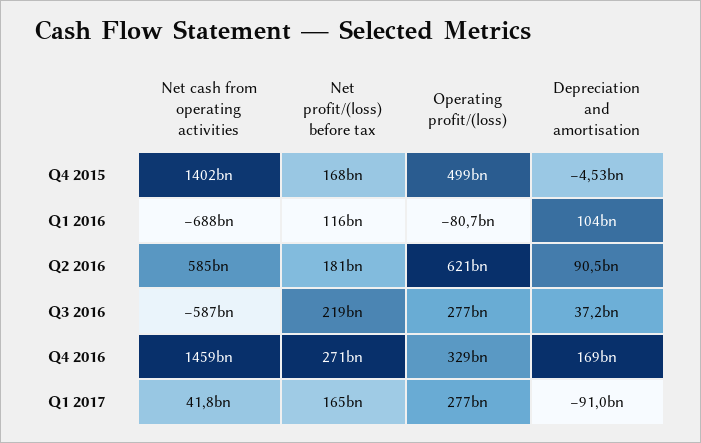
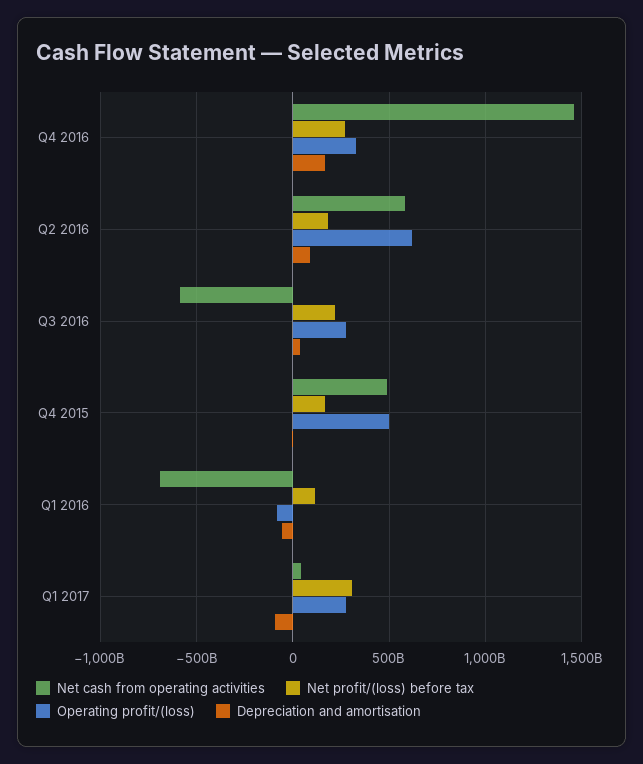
Net cash from operating activities, Q4 2015: 1402000000000 -> 500000000000
Depreciation and amortisation, Q1 2016: 104000000000 -> -50000000000
Net profit/(loss) before tax, Q1 2017: 165000000000 -> 300000000000

